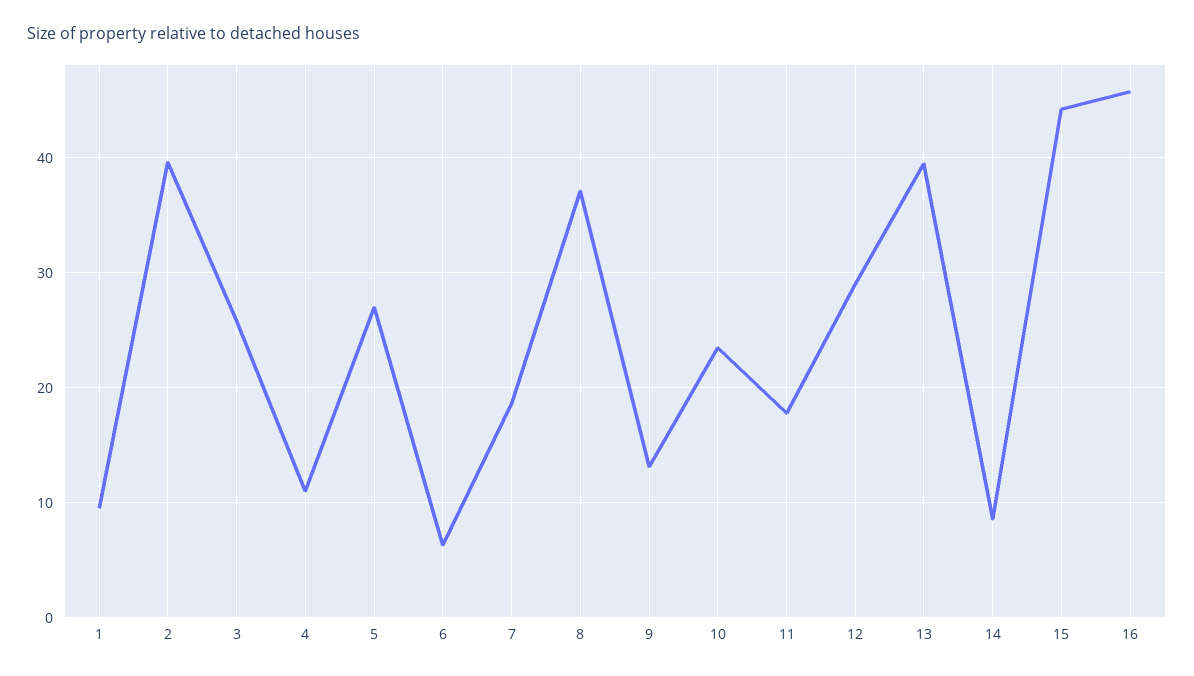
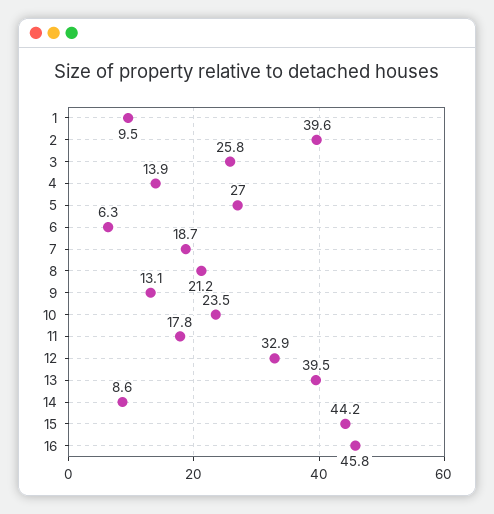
4: 11 -> 13.9
8: 37 -> 21.2
12: 29 -> 32.9

